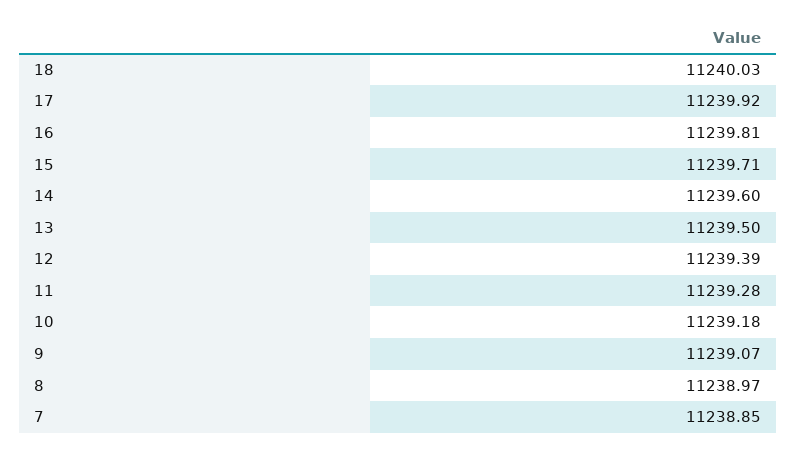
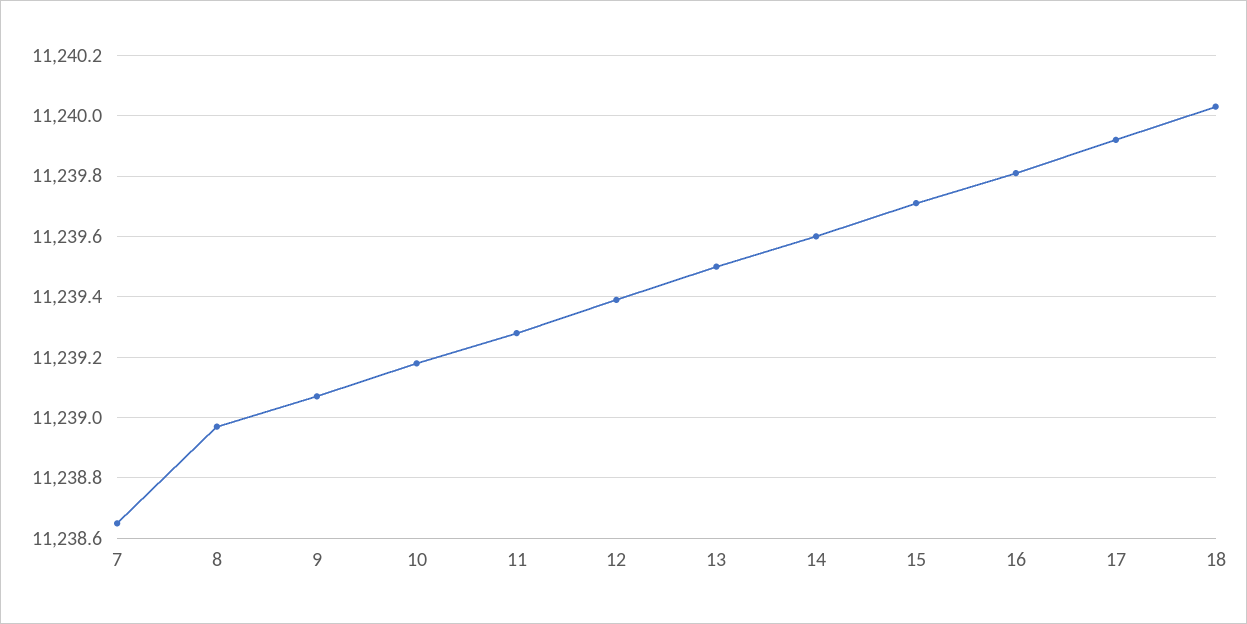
7: 11238.85 -> 11238.65

